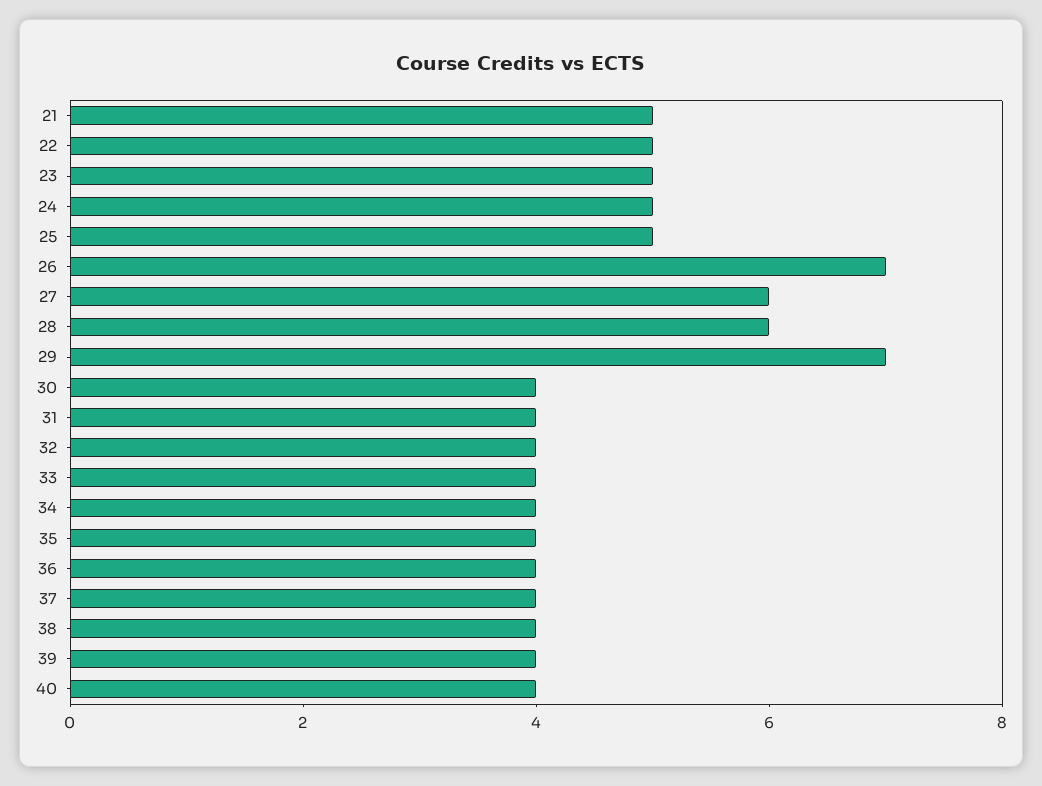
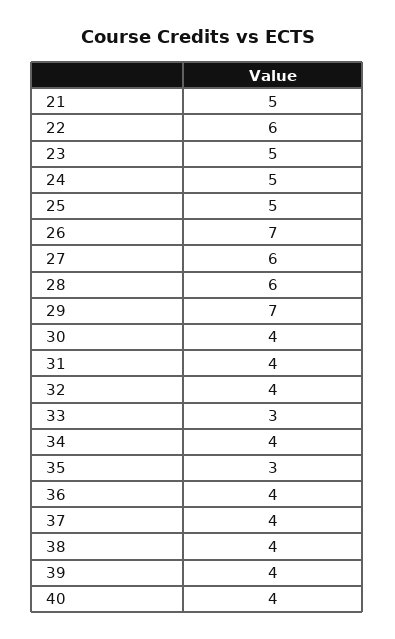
22: 5 -> 6
33: 4 -> 3
35: 4 -> 3

